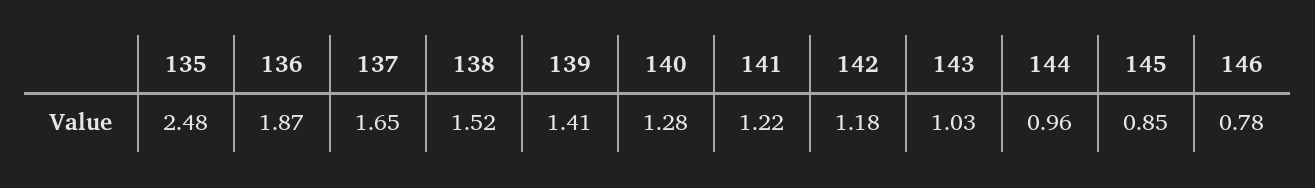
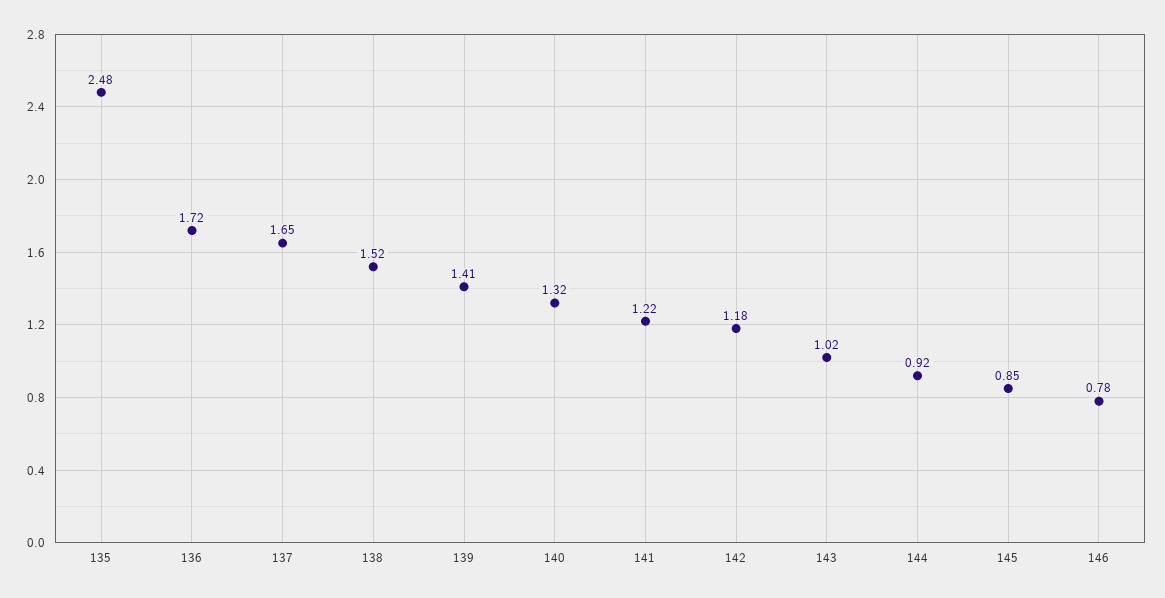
136: 1.87 -> 1.72
140: 1.28 -> 1.32
143: 1.03 -> 1.02
144: 0.96 -> 0.92

